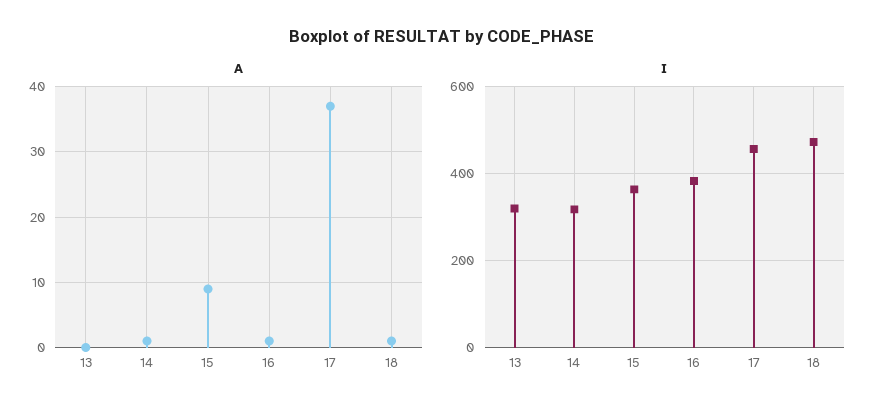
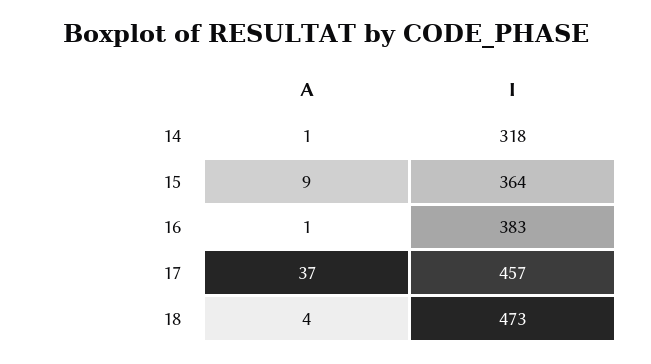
A, 13: 0 -> none
A, 18: 1 -> 4
I, 13: 320 -> none

